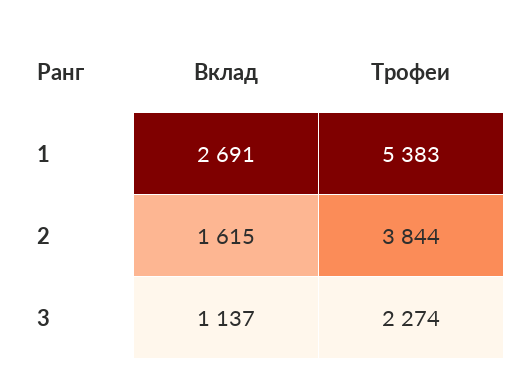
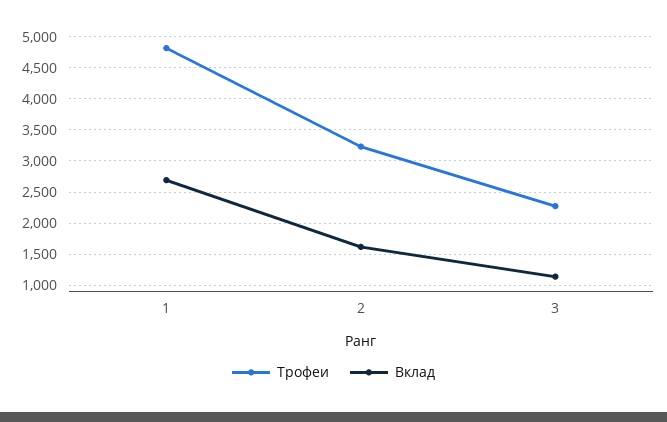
Трофеи, 1: 5383 -> 4800
Трофеи, 2: 3844 -> 3200

